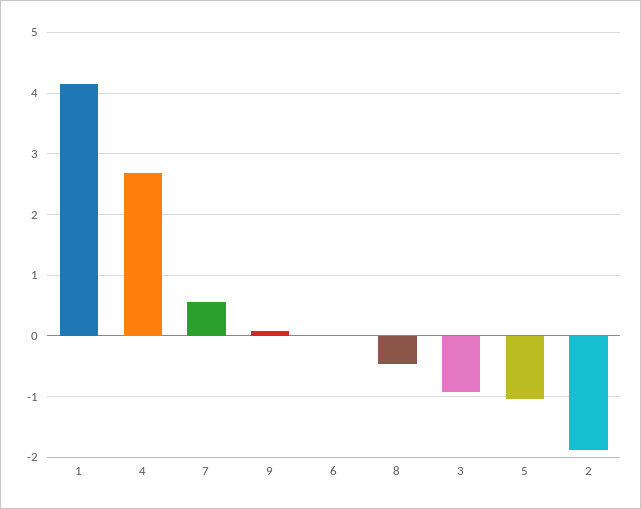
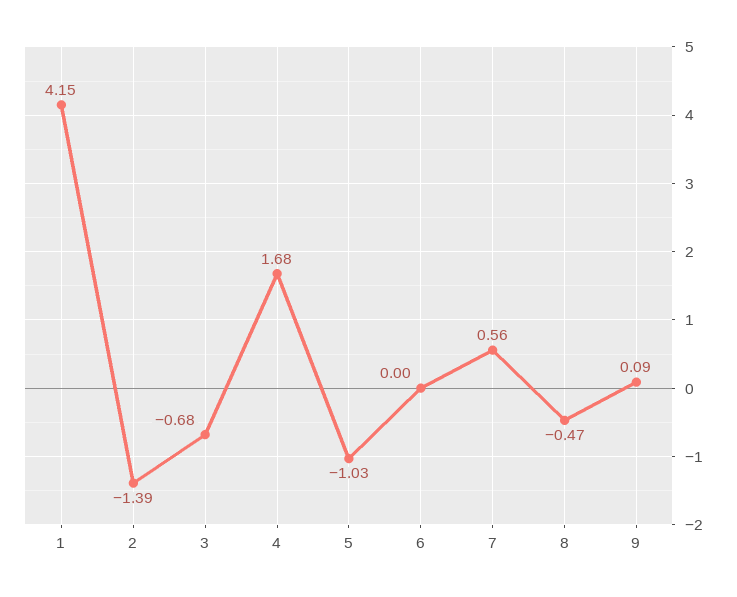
4: 2.7 -> 1.68
3: -0.9 -> -0.68
2: -1.9 -> -1.39

